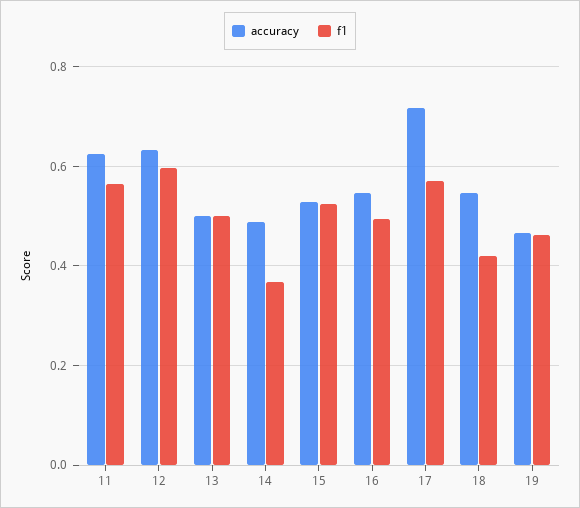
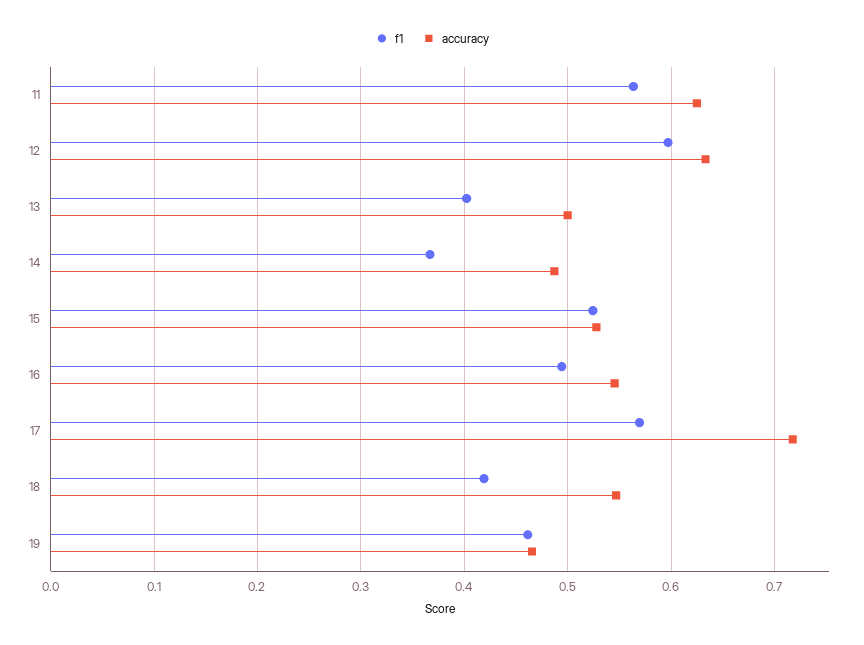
f1, 13: 0.5 -> 0.4

